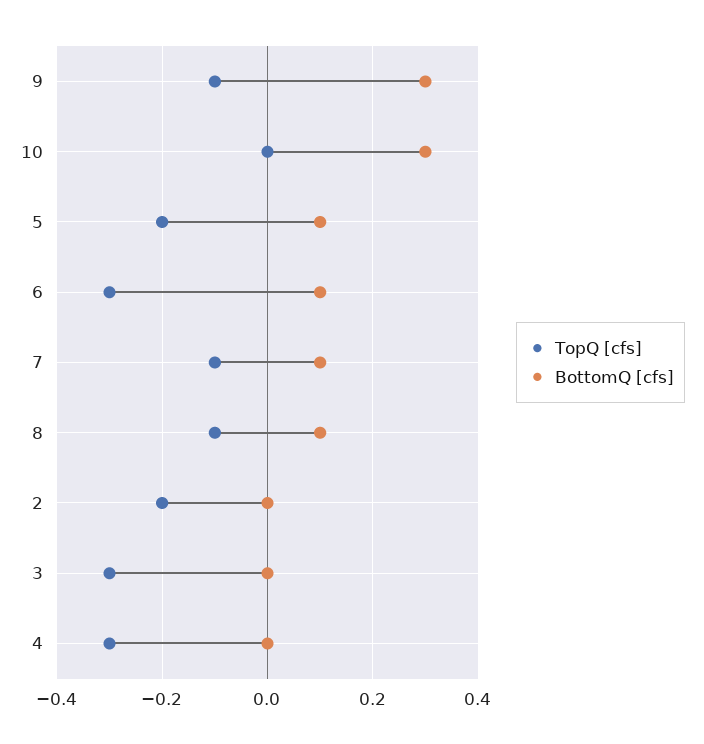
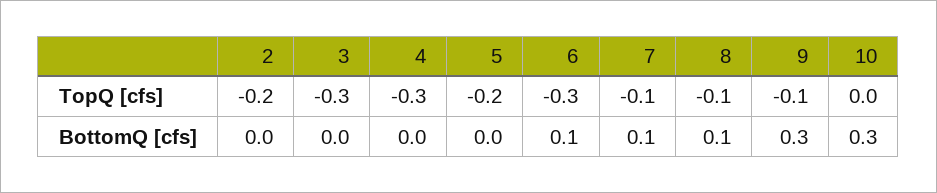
BottomQ [cfs], 5: 0.1 -> 0

